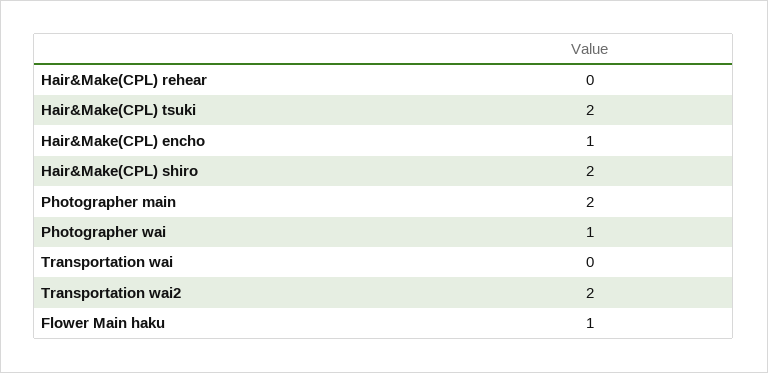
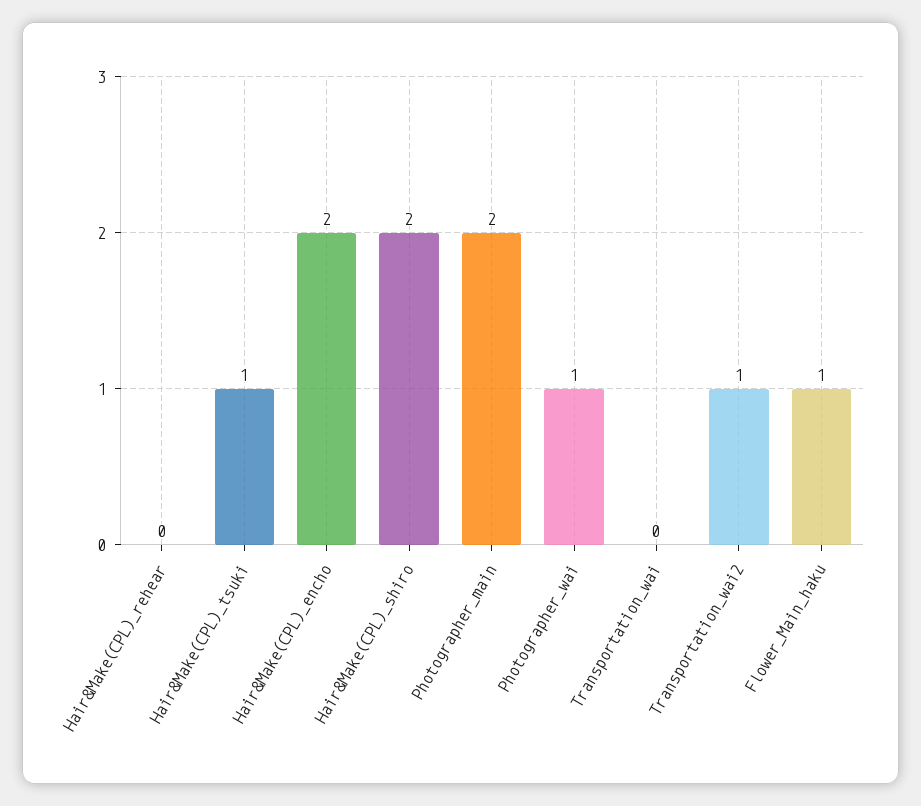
Hair&Make(CPL) tsuki: 2 -> 1
Hair&Make(CPL) encho: 1 -> 2
Transportation wai2: 2 -> 1

